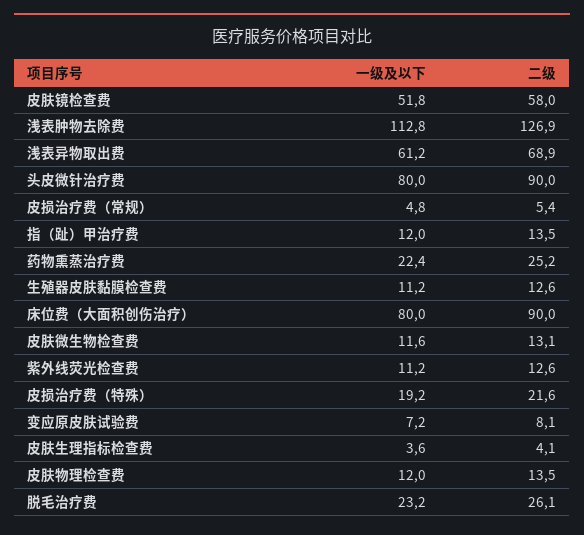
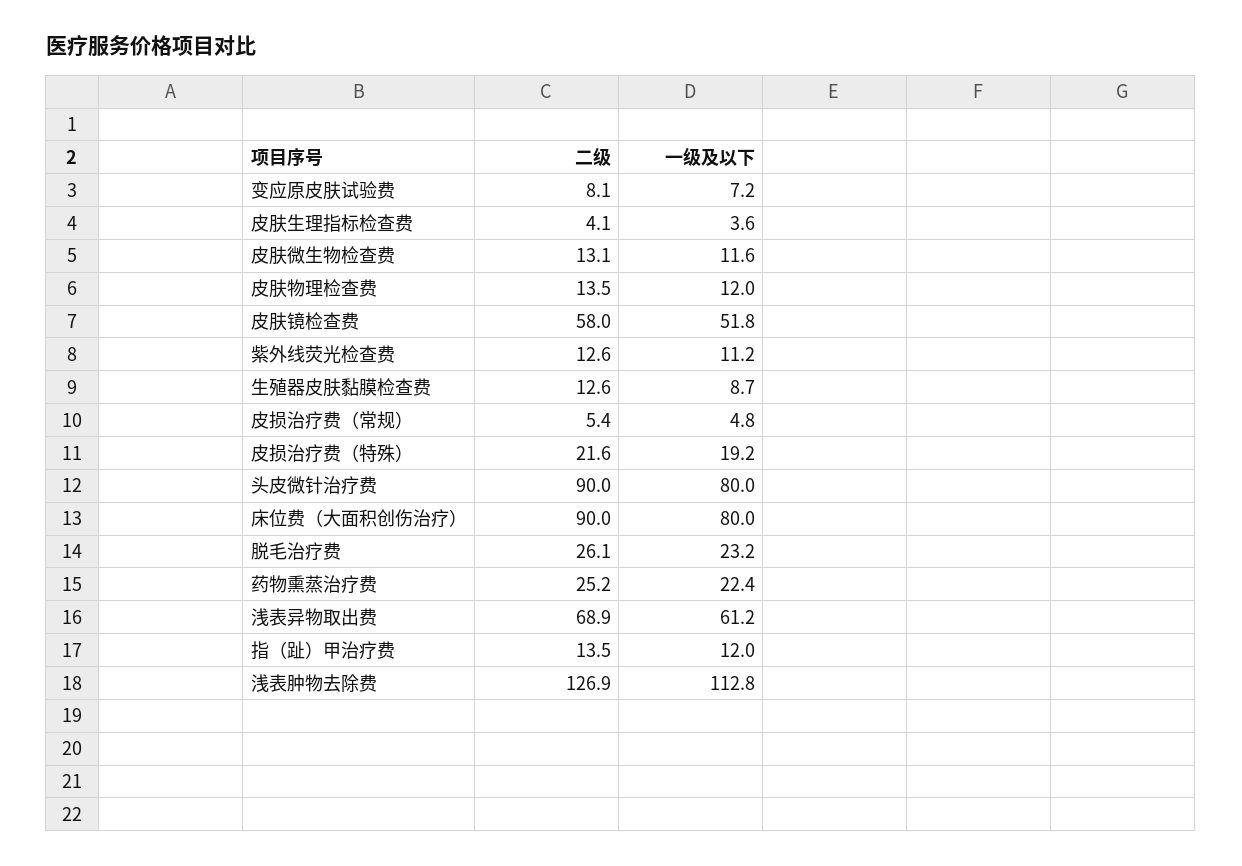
一级及以下, 生殖器皮肤黏膜检查费: 11.2 -> 8.7

